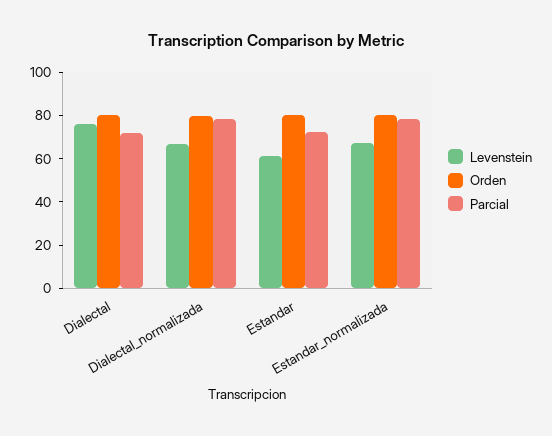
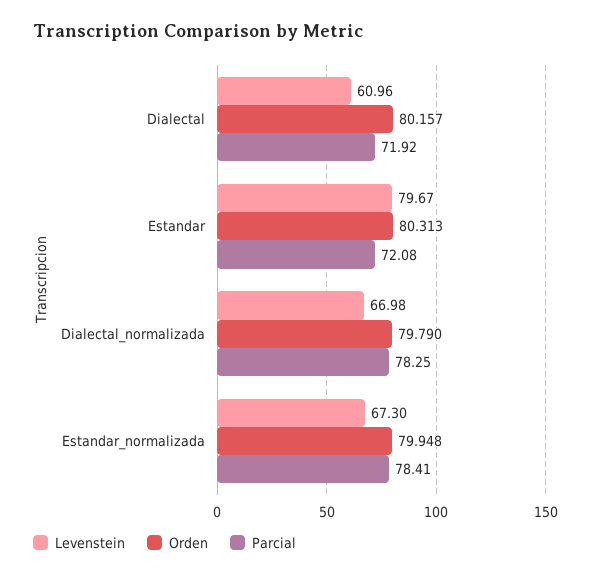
Levenstein, Dialectal: 75 -> 60.96
Levenstein, Estandar: 60 -> 79.67

